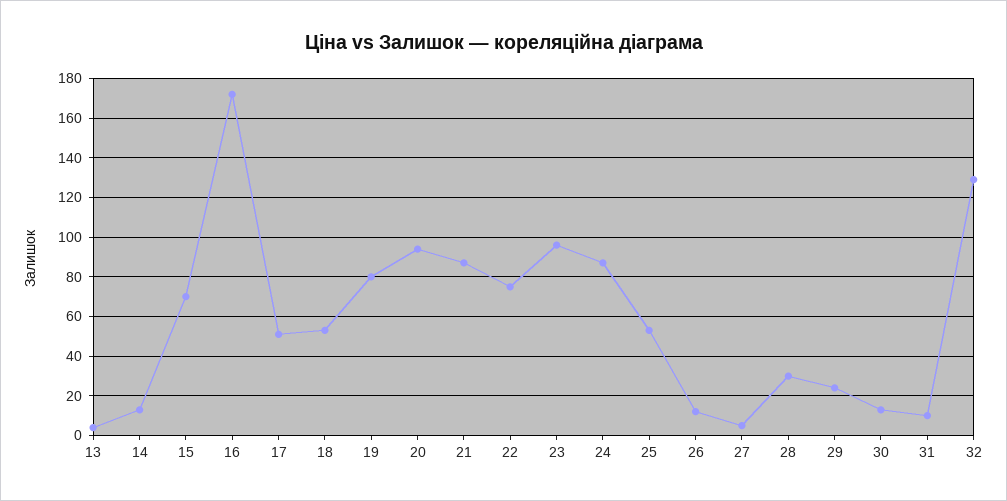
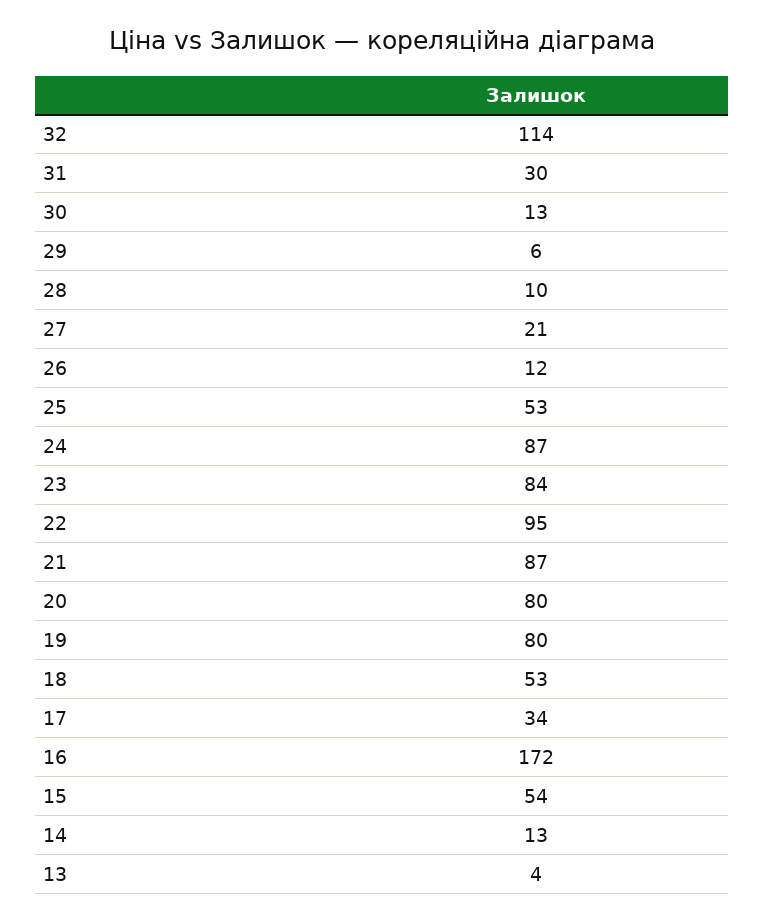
15: 70 -> 54
17: 50 -> 34
20: 95 -> 80
22: 75 -> 95
23: 95 -> 84
27: 5 -> 21
28: 30 -> 10
29: 25 -> 6
31: 10 -> 30
32: 130 -> 114

